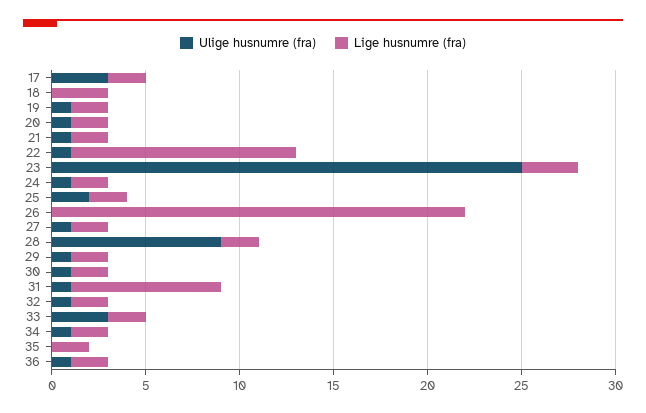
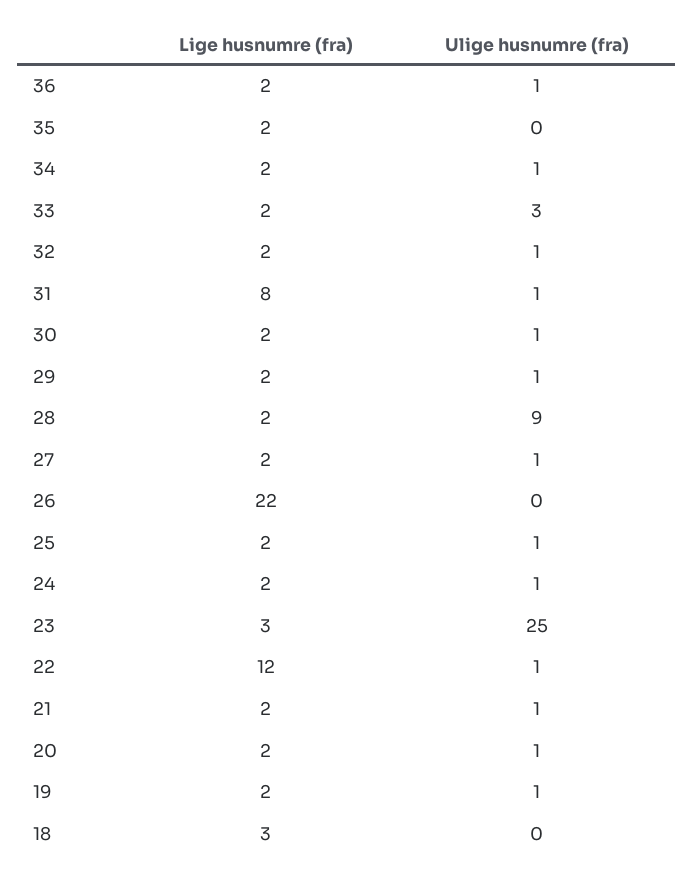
Ulige husnumre (fra), 17: 3 -> none
Lige husnumre (fra), 17: 2 -> none
Ulige husnumre (fra), 25: 2 -> 1

